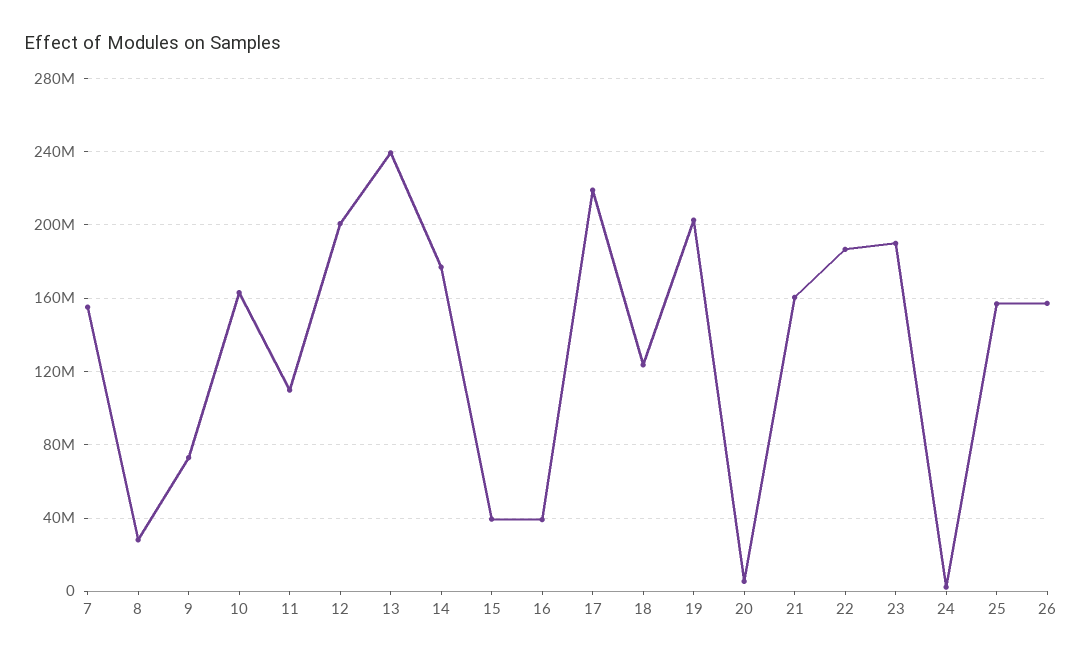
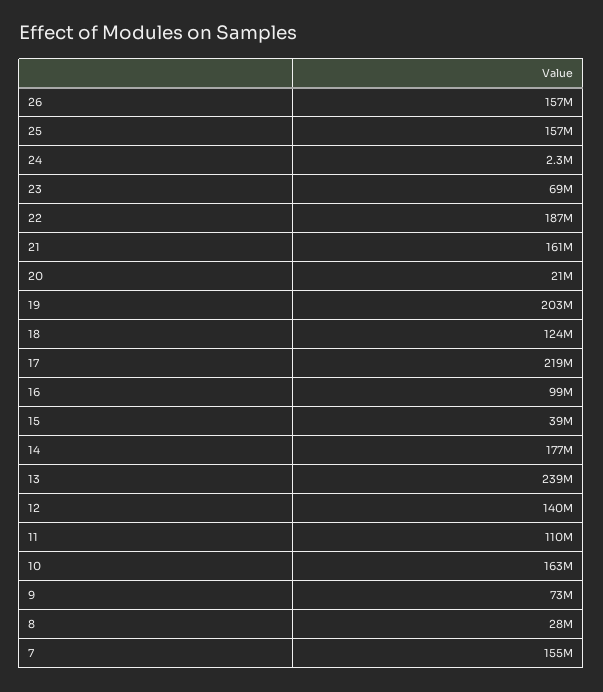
12: 200000000 -> 140000000
16: 40000000 -> 99000000
20: 5000000 -> 21000000
23: 190000000 -> 69000000

